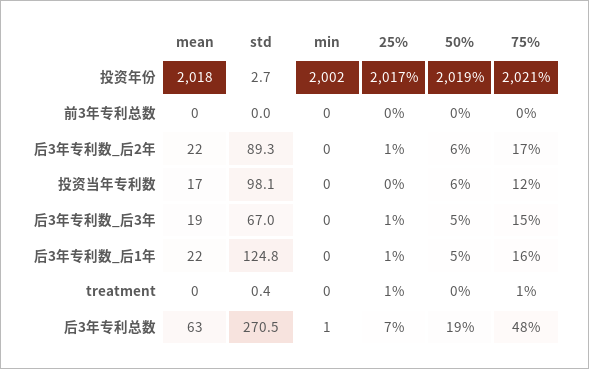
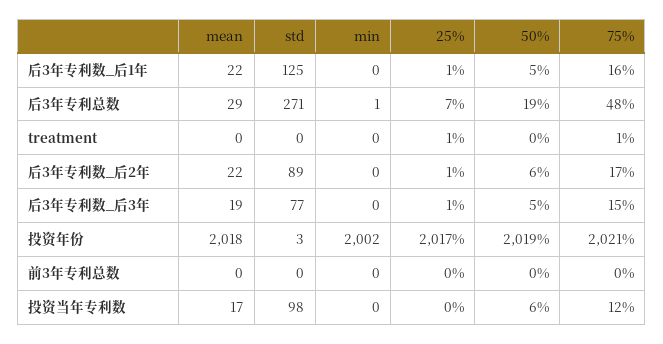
std, 后3年专利数_后3年: 67 -> 77
mean, 后3年专利总数: 63 -> 29

